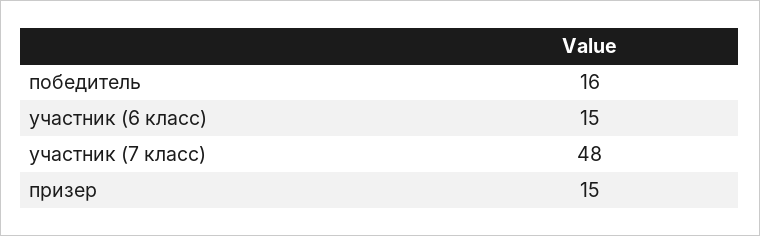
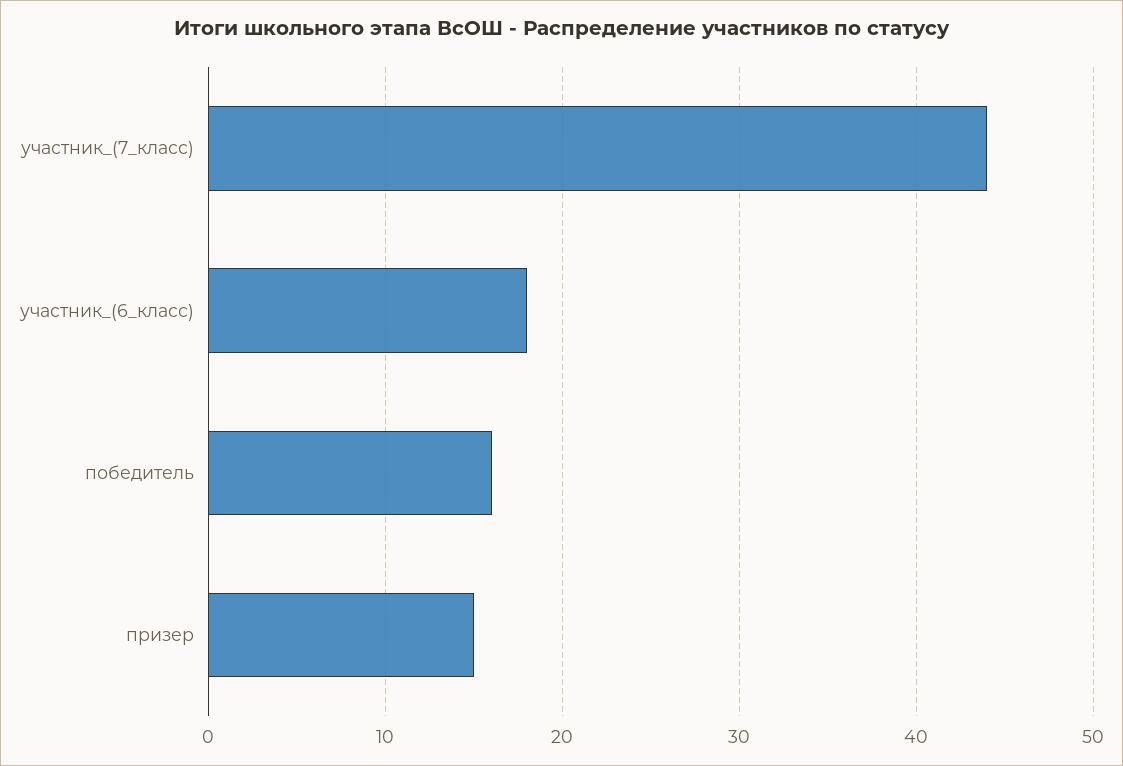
участник (6 класс): 15 -> 18
участник (7 класс): 48 -> 44

